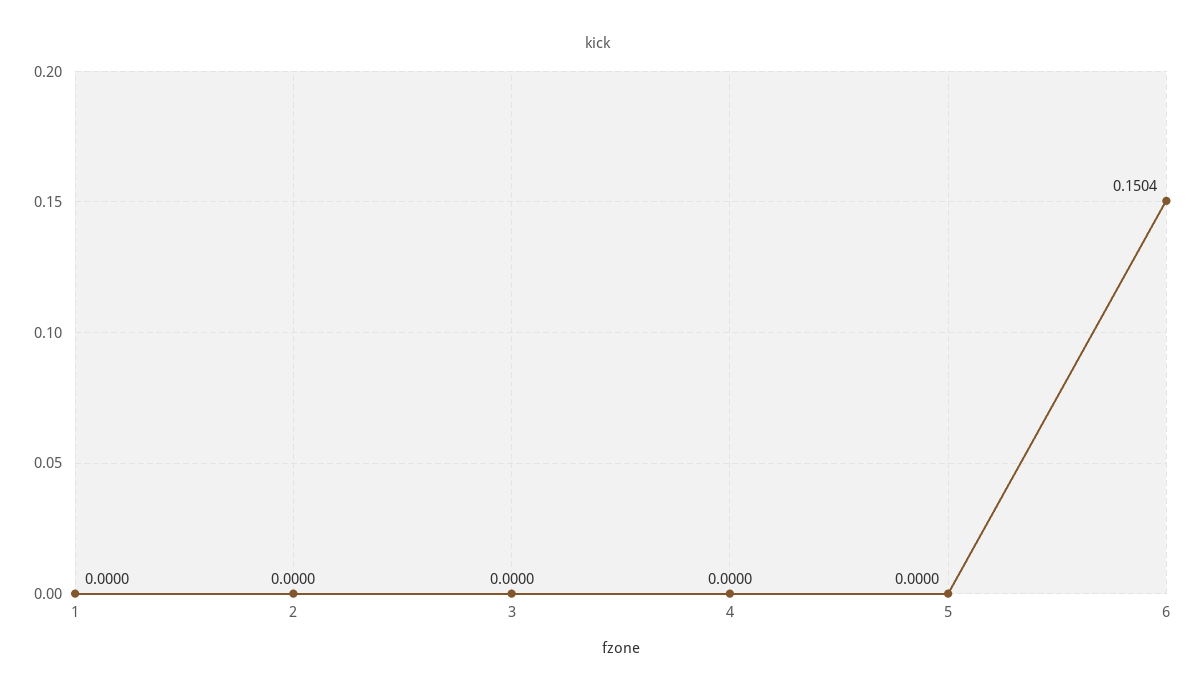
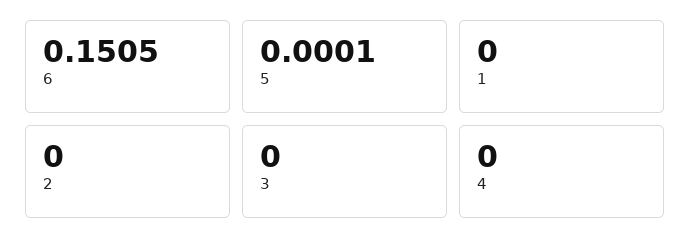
5: 0 -> 0.0001
6: 0.1504 -> 0.1505

